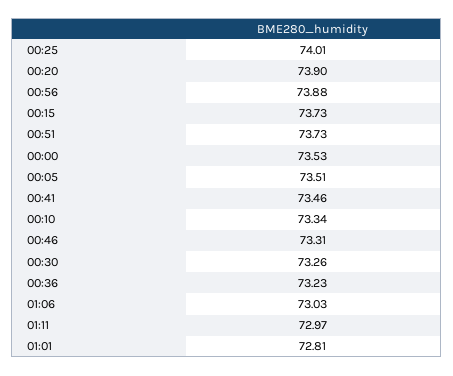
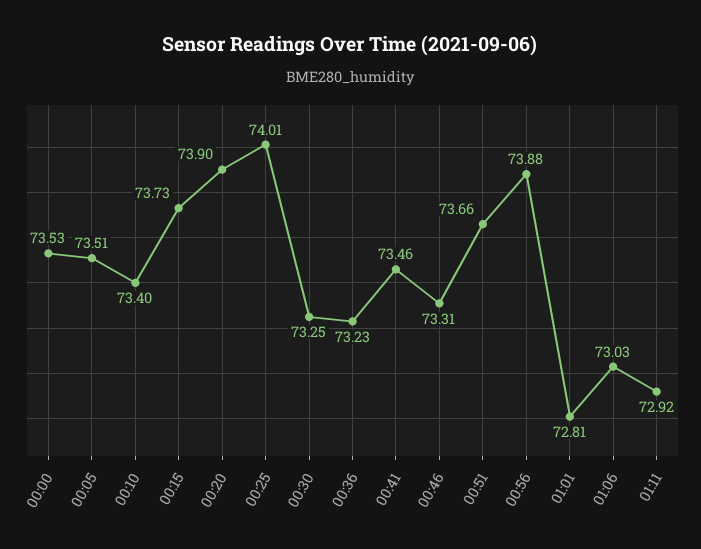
00:51: 73.73 -> 73.66
00:10: 73.34 -> 73.4
00:30: 73.26 -> 73.25
01:11: 72.97 -> 72.92

